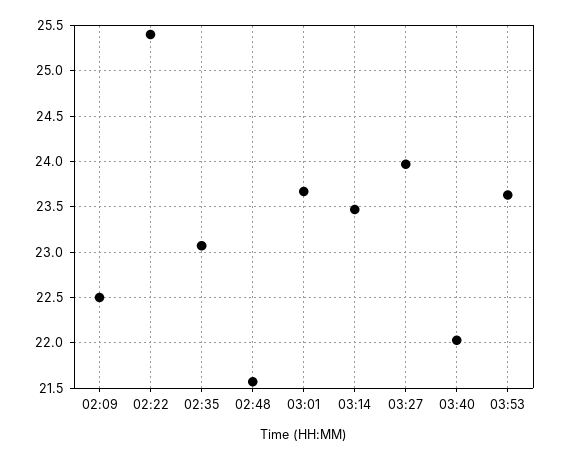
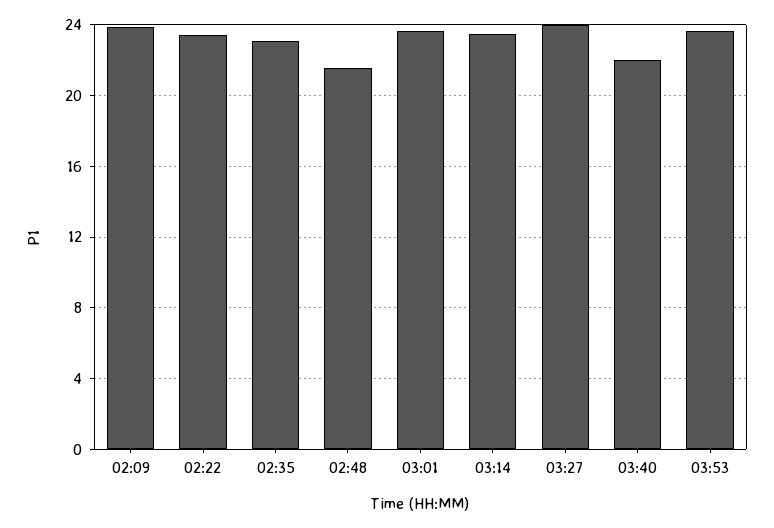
02:09: 22.5 -> 24
02:22: 25.4 -> 23.5

